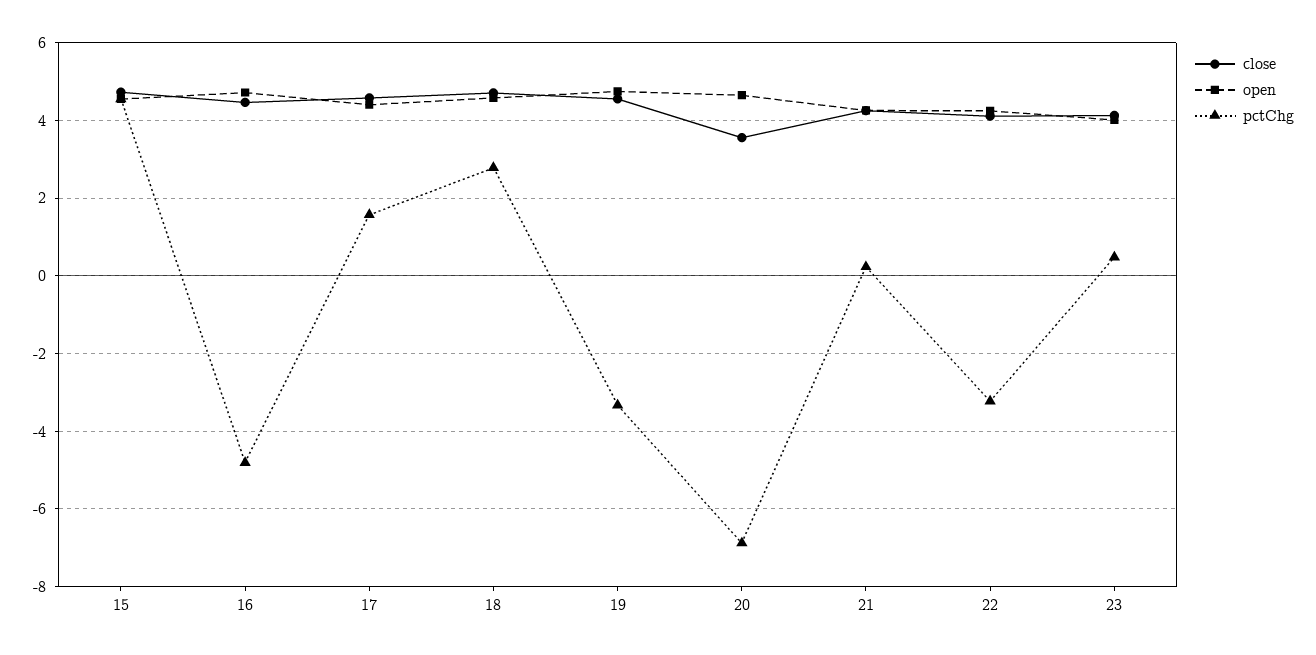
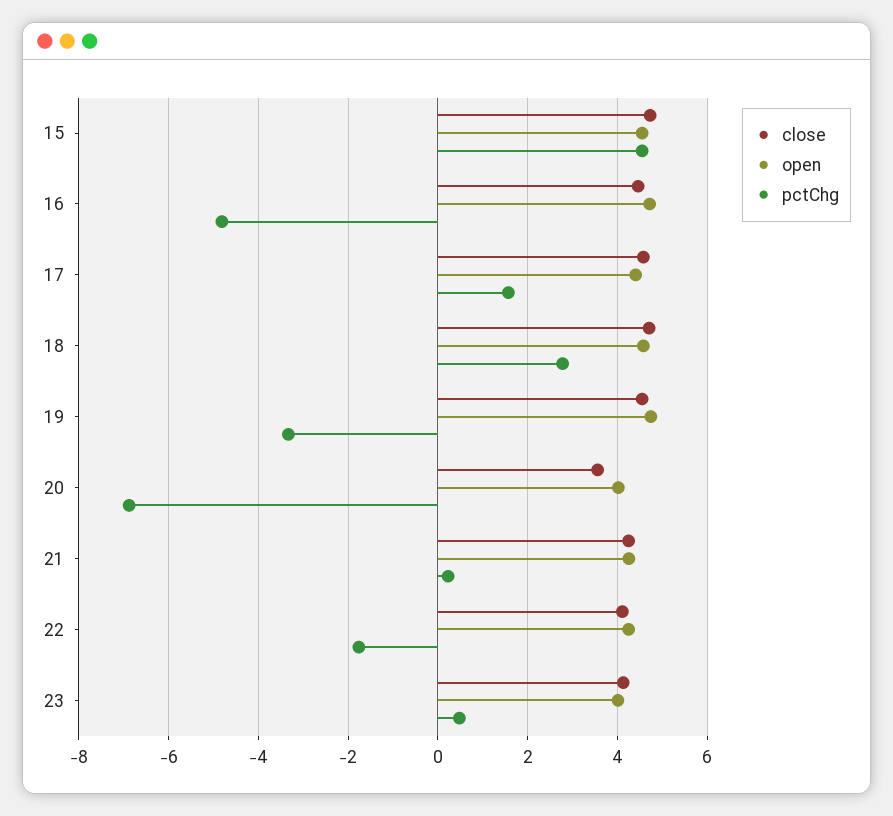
open, 20: 4.6 -> 4
pctChg, 22: -3.2 -> -1.8

